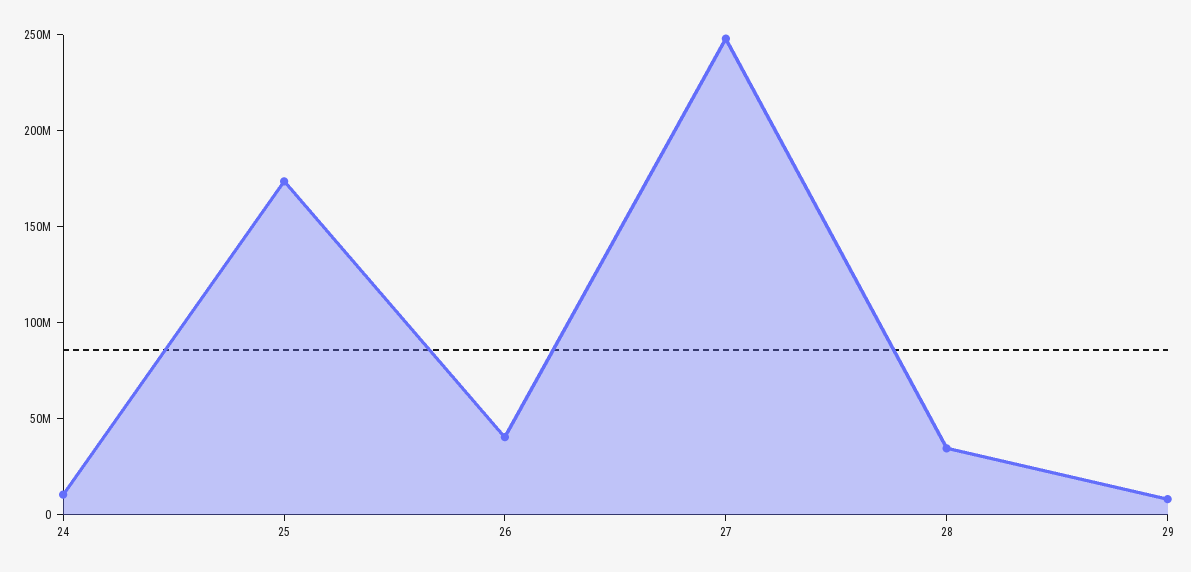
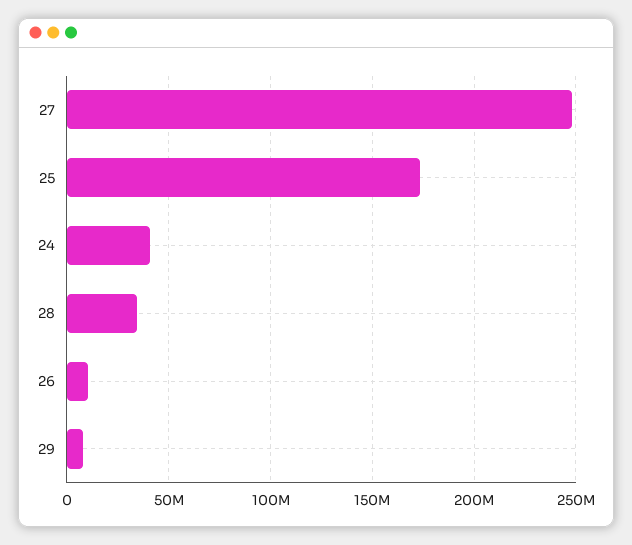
24: 10000000 -> 40000000
26: 40000000 -> 10000000

